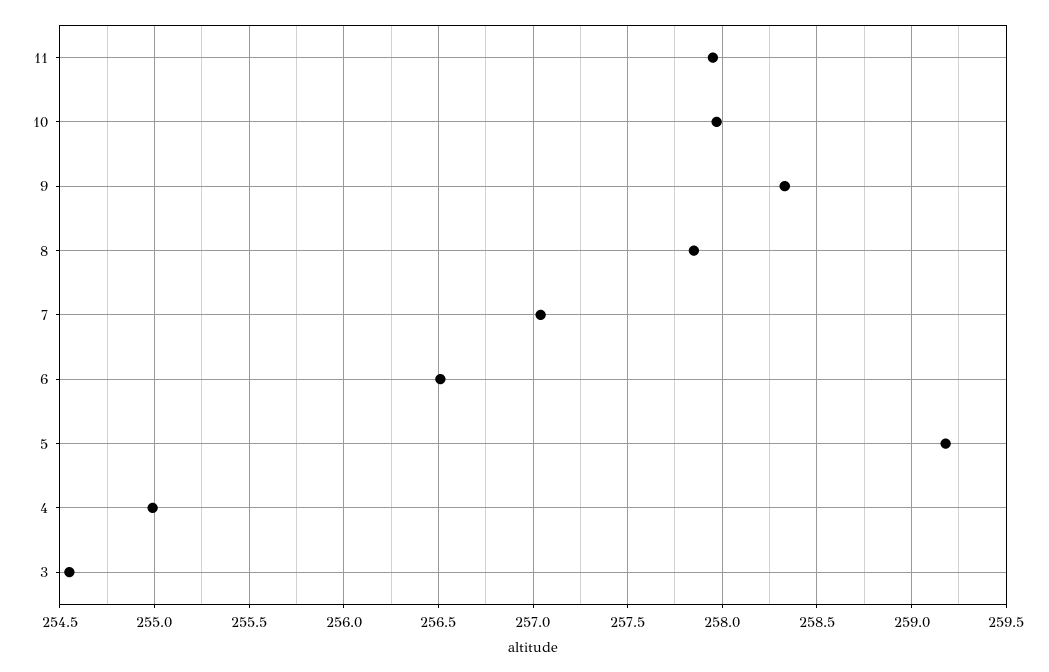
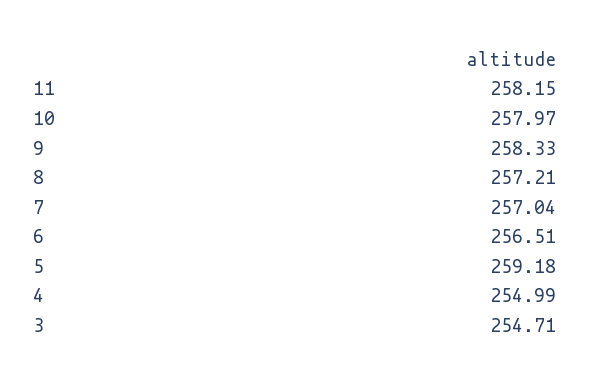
11: 257.95 -> 258.15
8: 257.85 -> 257.21
3: 254.55 -> 254.71

